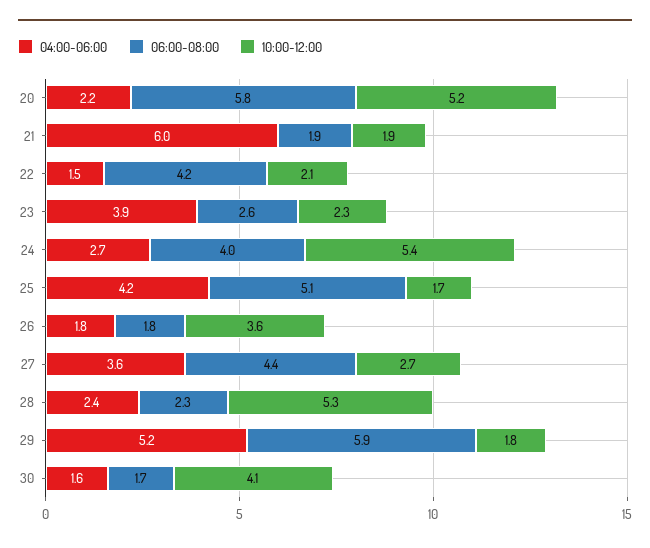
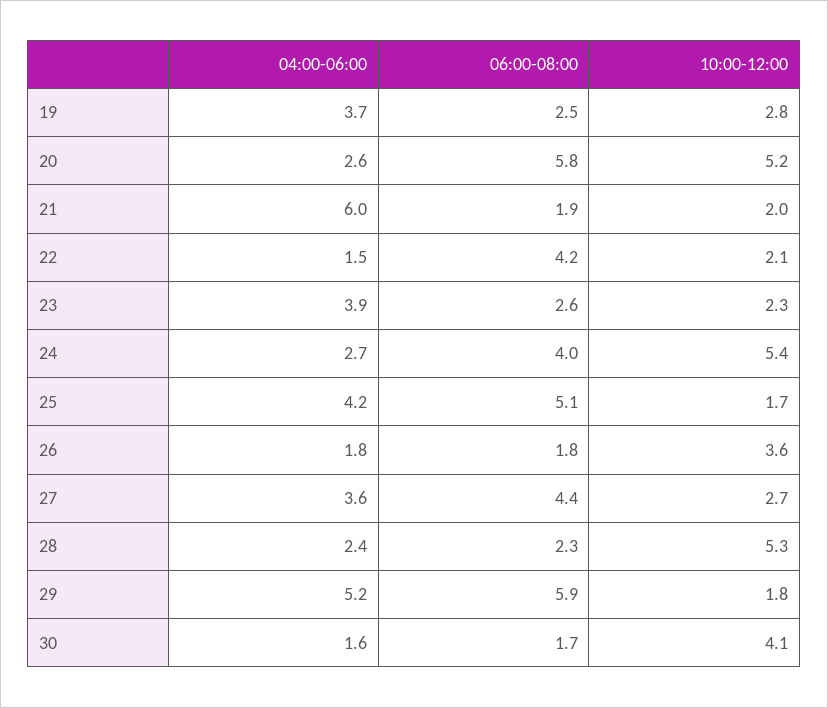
04:00-06:00, 20: 2.2 -> 2.6
10:00-12:00, 21: 1.9 -> 2
04:00-06:00, 19: none -> 3.7
06:00-08:00, 19: none -> 2.5
10:00-12:00, 19: none -> 2.8

